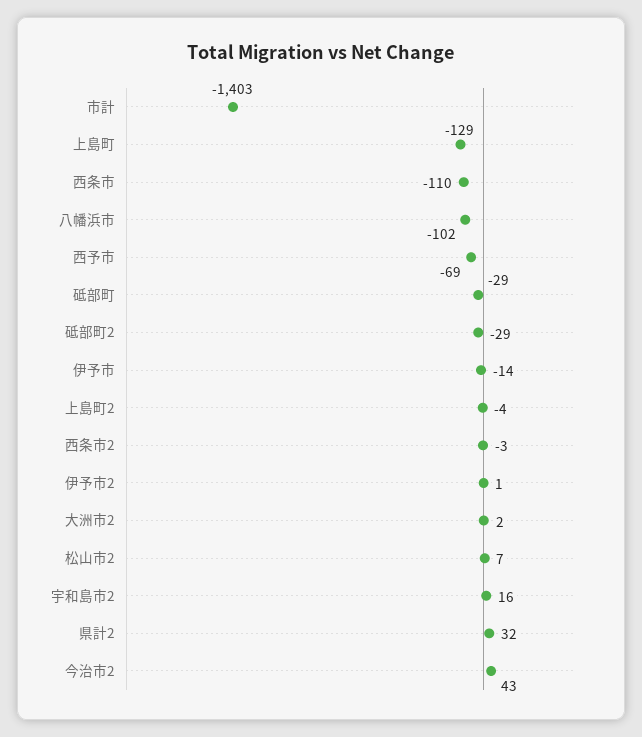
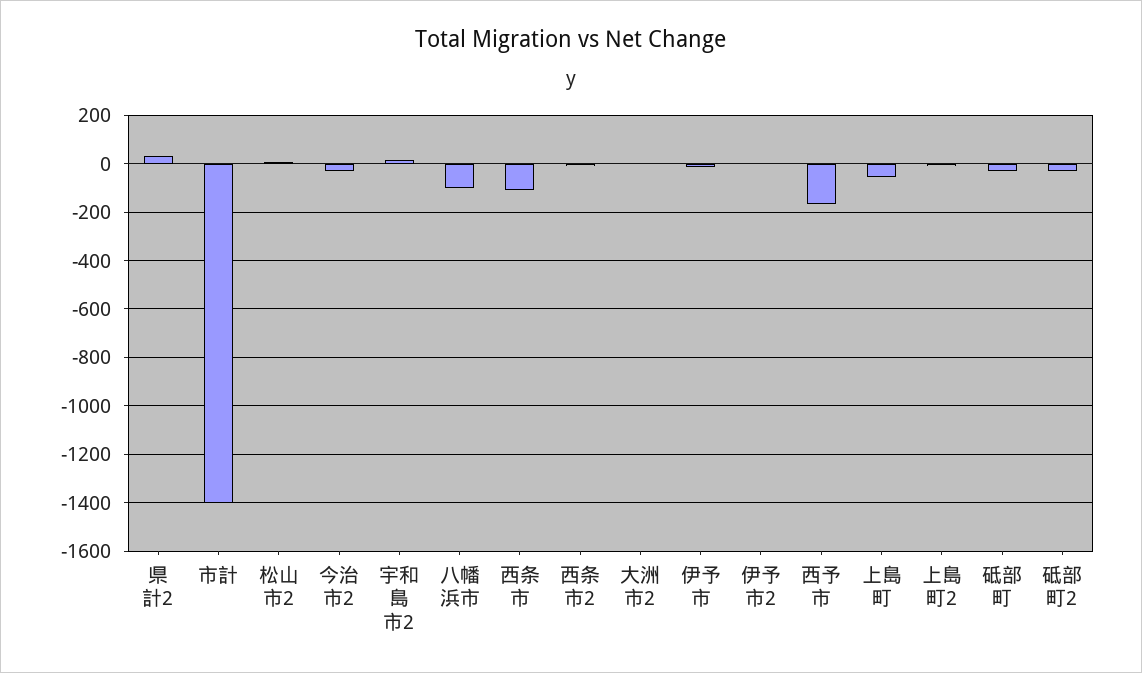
上島町: -129 -> -50
西予市: -69 -> -175
今治市2: 43 -> -25

